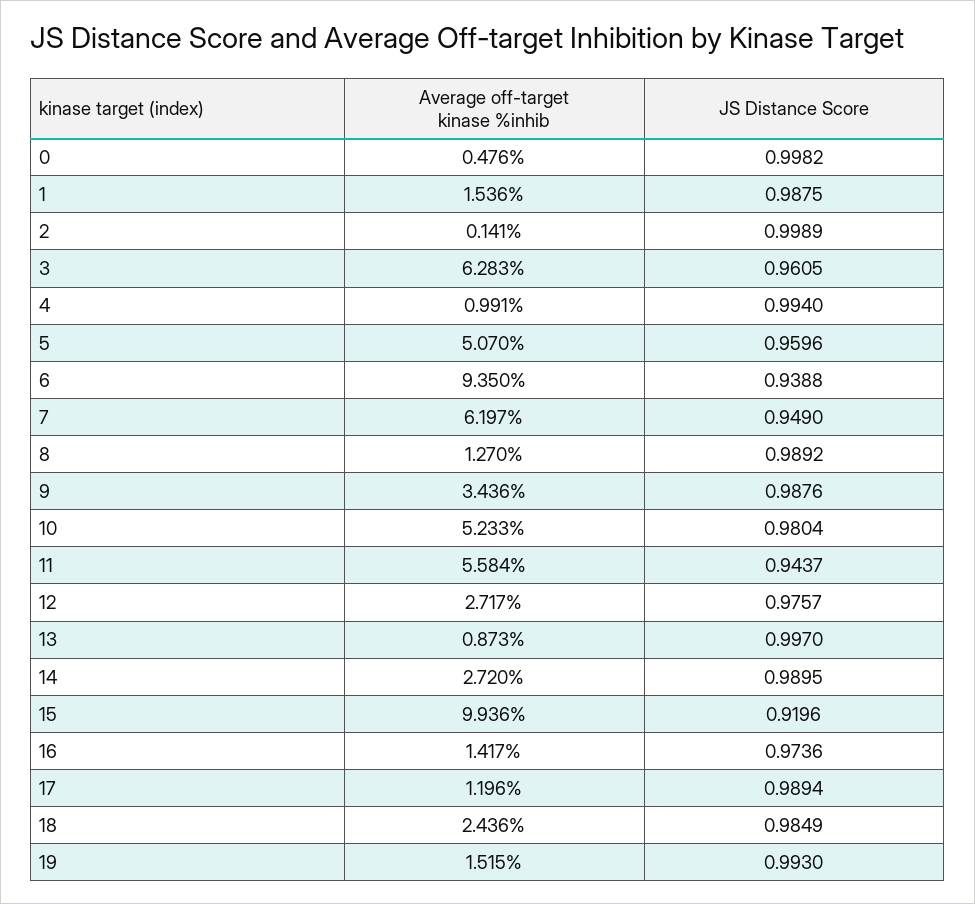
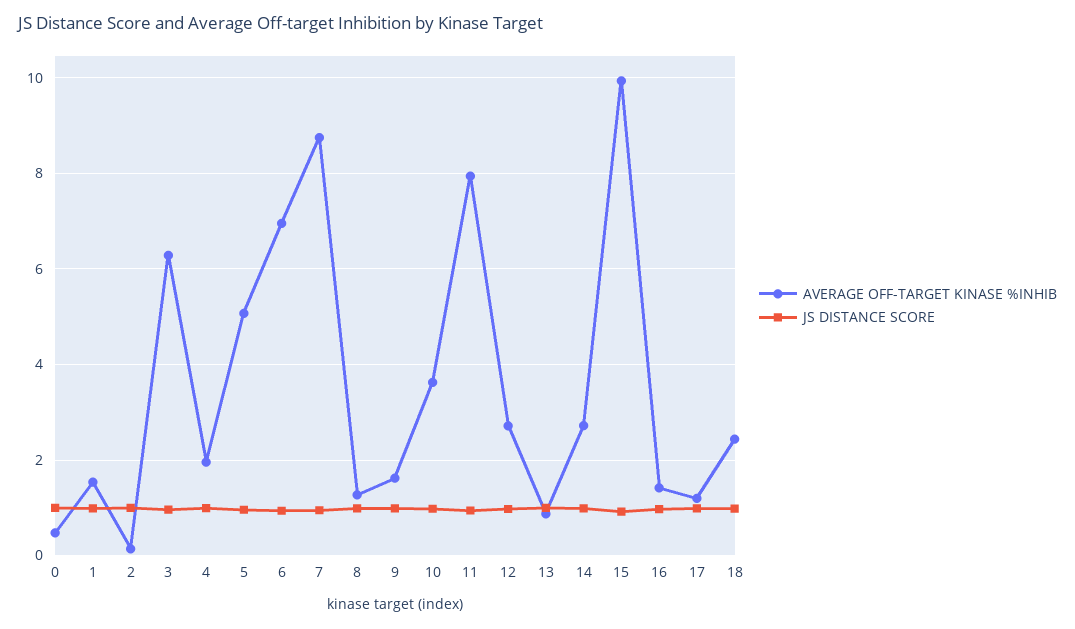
Average off-target kinase %inhib, 4: 0.991 -> 2
Average off-target kinase %inhib, 6: 9.35 -> 7
Average off-target kinase %inhib, 7: 6.197 -> 8.8
Average off-target kinase %inhib, 9: 3.436 -> 1.6
Average off-target kinase %inhib, 10: 5.233 -> 3.6
Average off-target kinase %inhib, 11: 5.584 -> 8
Average off-target kinase %inhib, 19: 1.515 -> none
JS Distance Score, 19: 0.993 -> none

